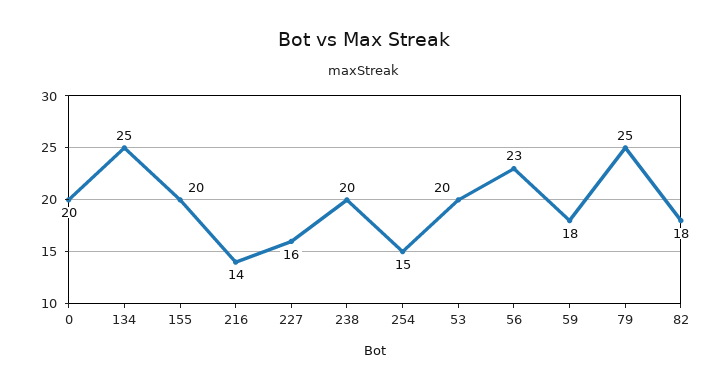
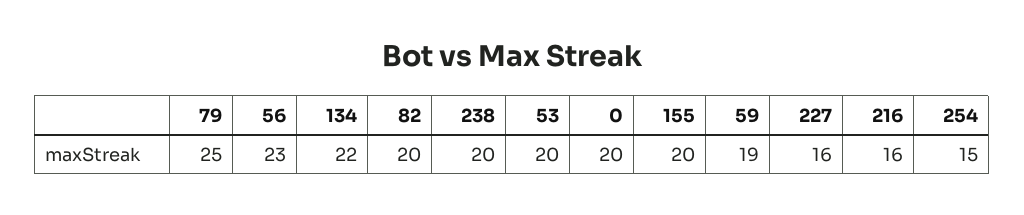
134: 25 -> 22
216: 14 -> 16
59: 18 -> 19
82: 18 -> 20

